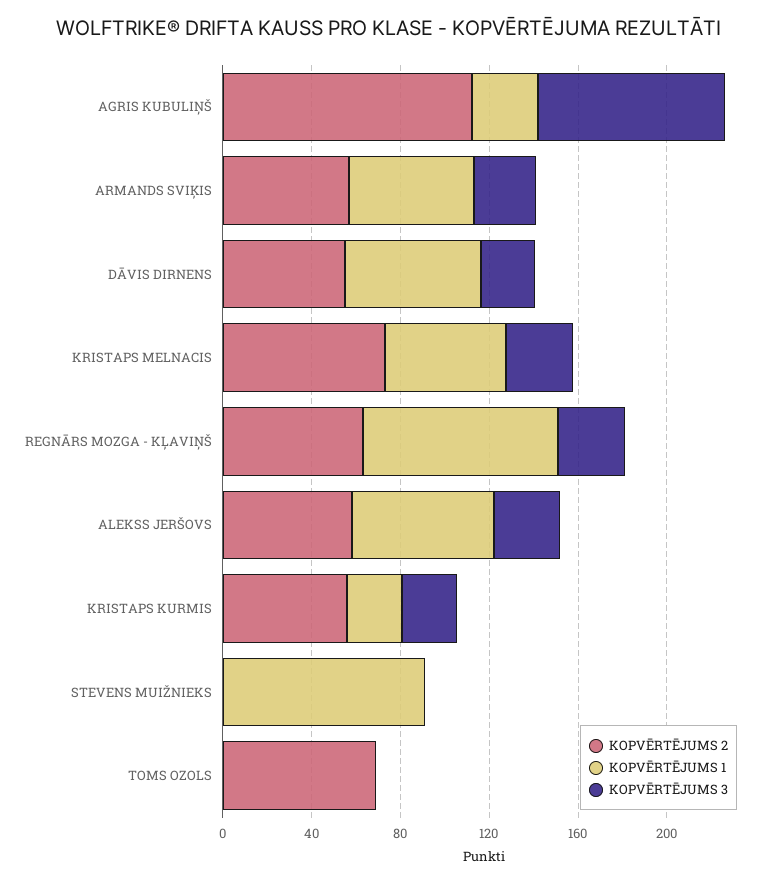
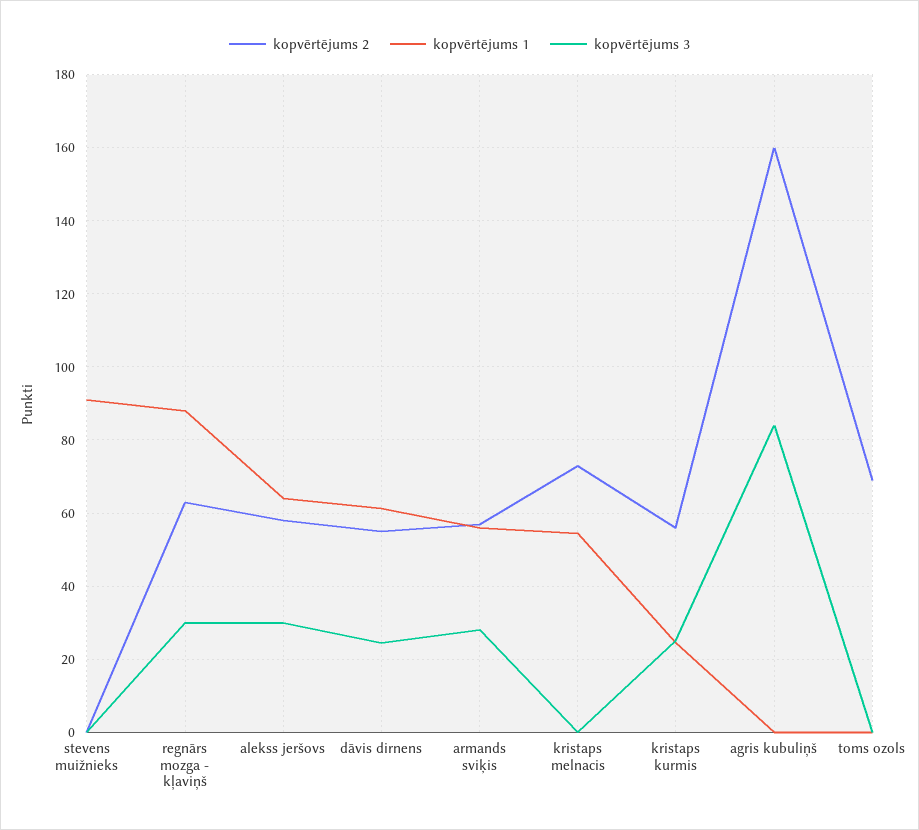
KOPVĒRTĒJUMS 2, AGRIS KUBULIŅŠ: 110 -> 160
KOPVĒRTĒJUMS 1, AGRIS KUBULIŅŠ: 30 -> 0
KOPVĒRTĒJUMS 3, KRISTAPS MELNACIS: 30 -> 0

